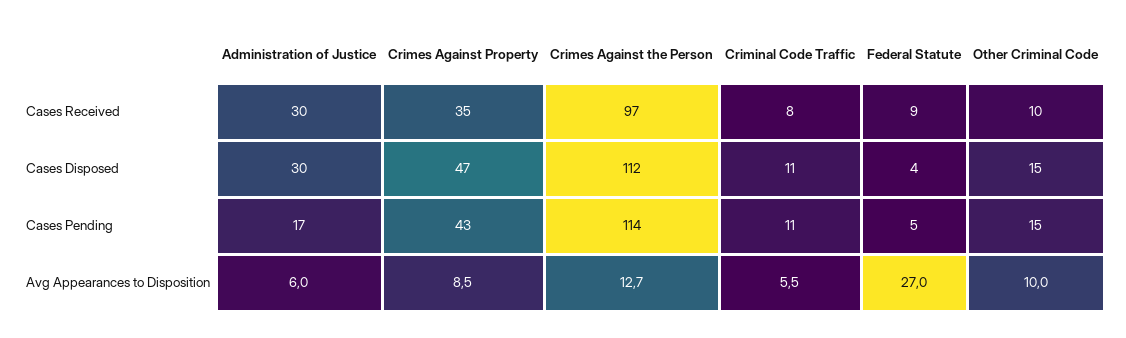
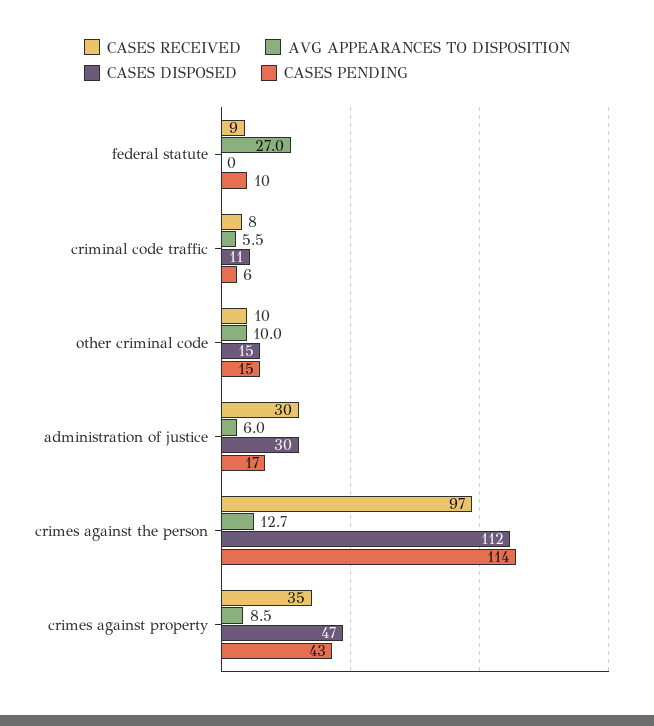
Cases Disposed, Federal Statute: 4 -> 0
Cases Pending, Criminal Code Traffic: 11 -> 6
Cases Pending, Federal Statute: 5 -> 10

